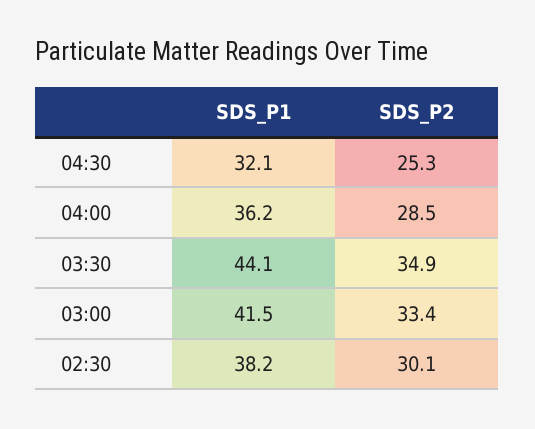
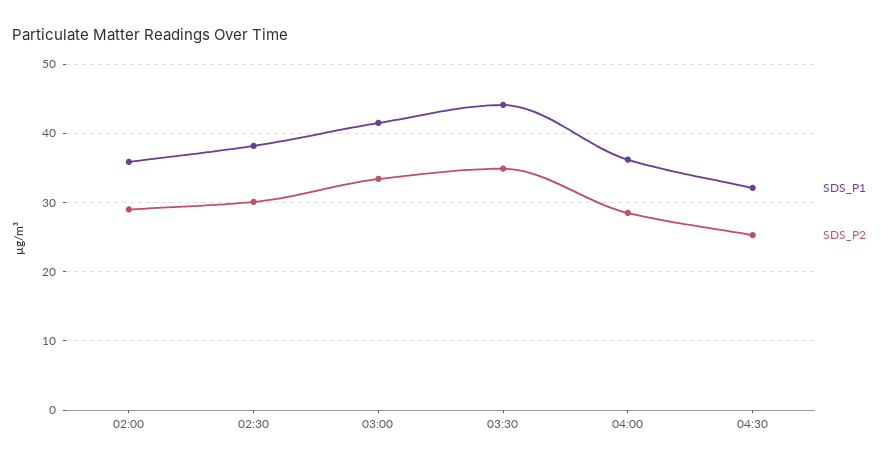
SDS_P1, 02:00: none -> 36
SDS_P2, 02:00: none -> 29

